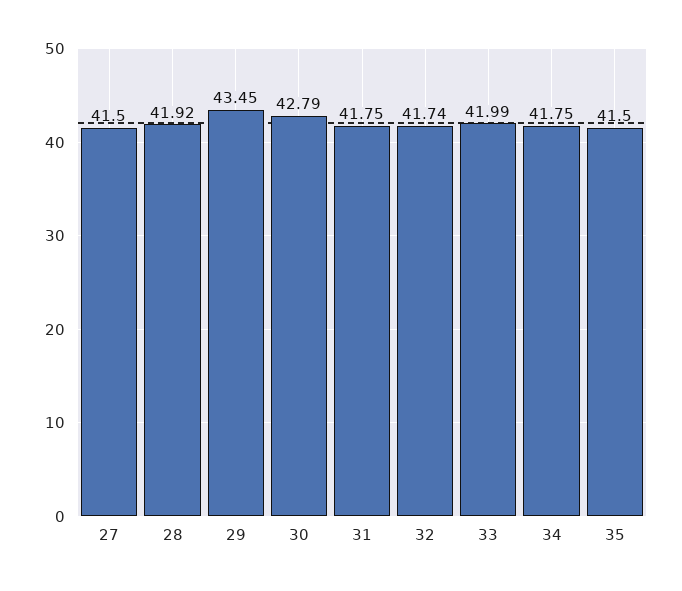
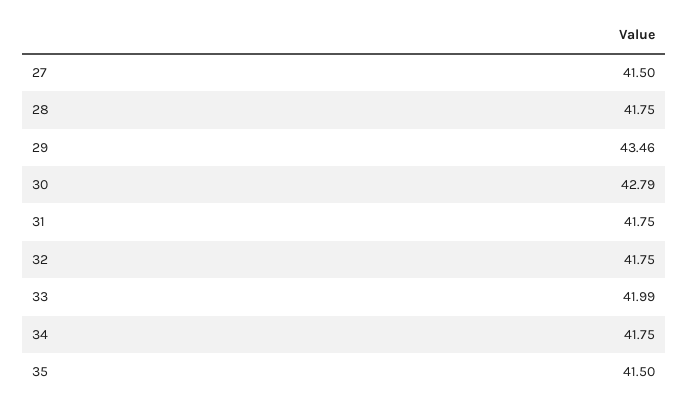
28: 41.92 -> 41.75
29: 43.45 -> 43.46
32: 41.74 -> 41.75

